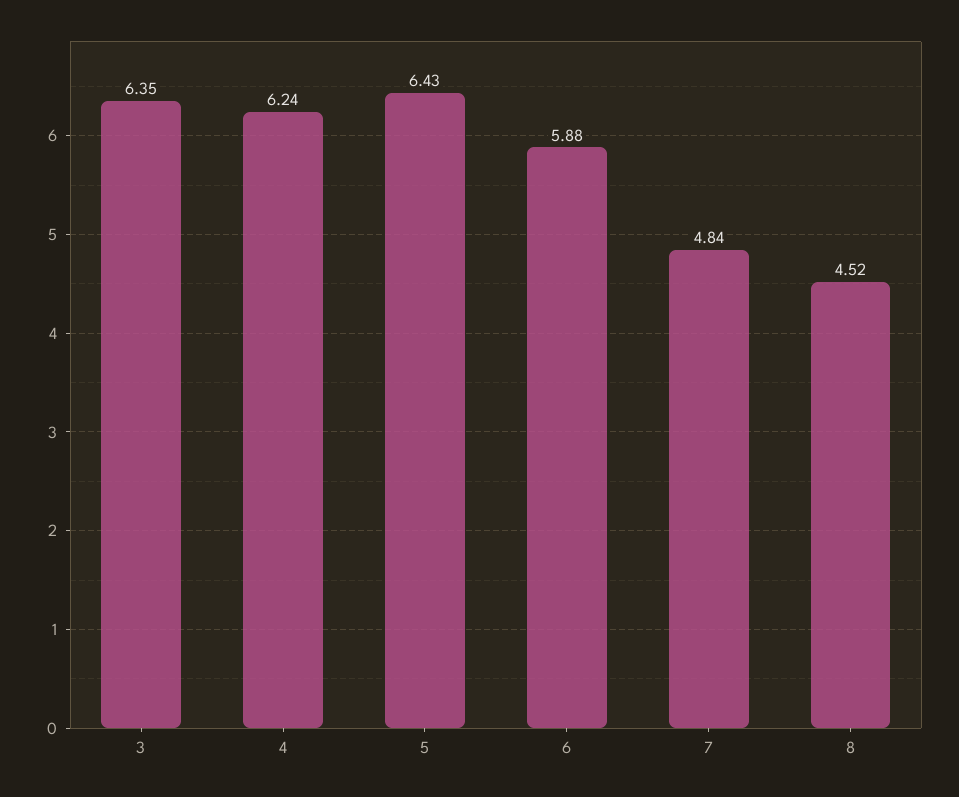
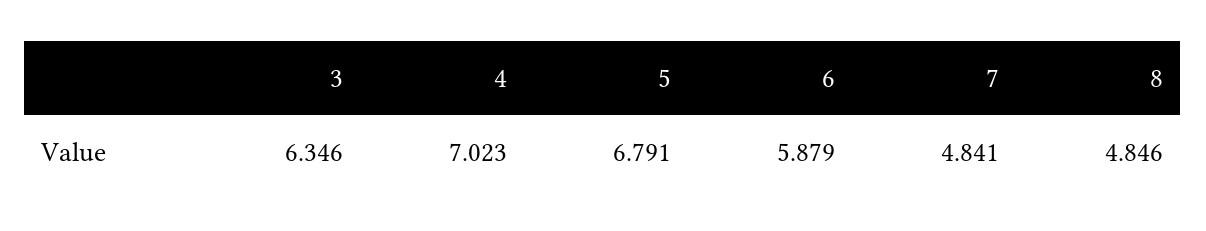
4: 6.24 -> 7.023
5: 6.43 -> 6.791
8: 4.52 -> 4.846

